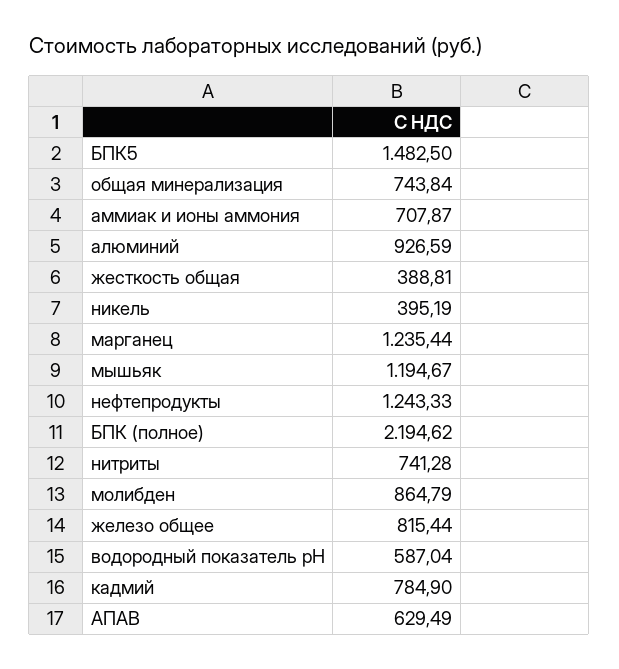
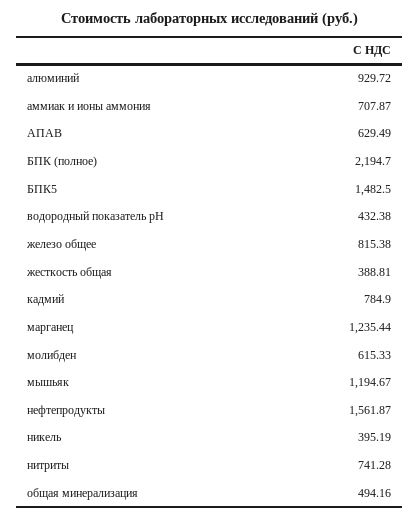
общая минерализация: 743.84 -> 494.16
алюминий: 926.59 -> 929.72
нефтепродукты: 1243.33 -> 1561.87
БПК (полное): 2194.62 -> 2194.7
молибден: 864.79 -> 615.33
железо общее: 815.44 -> 815.38
водородный показатель рН: 587.04 -> 432.38

